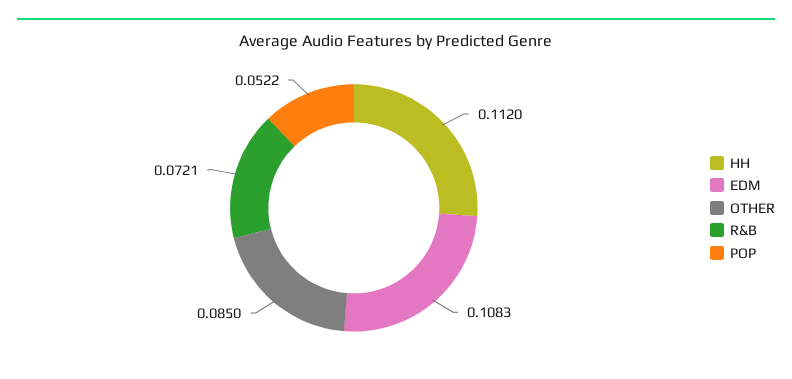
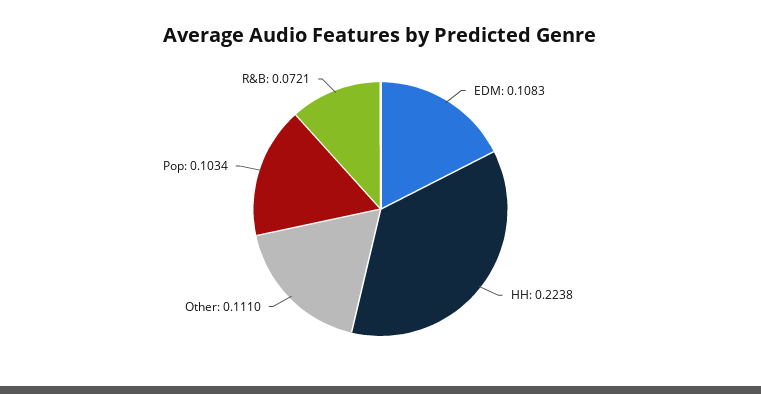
HH: 0.112 -> 0.2238
OTHER: 0.085 -> 0.111
POP: 0.0522 -> 0.1034

